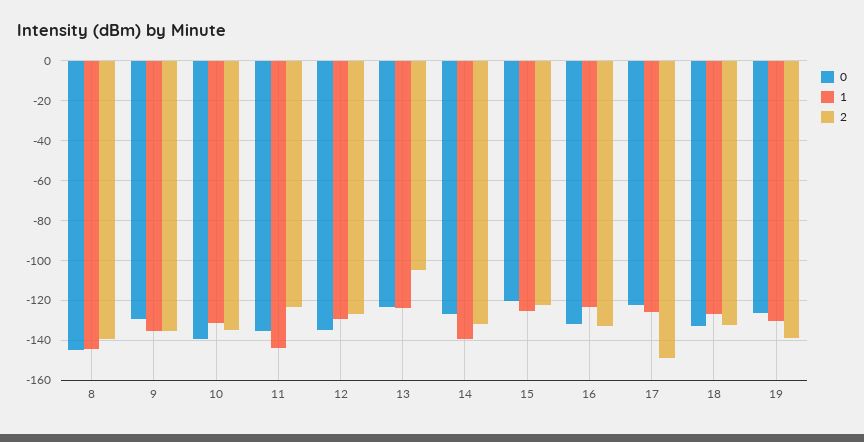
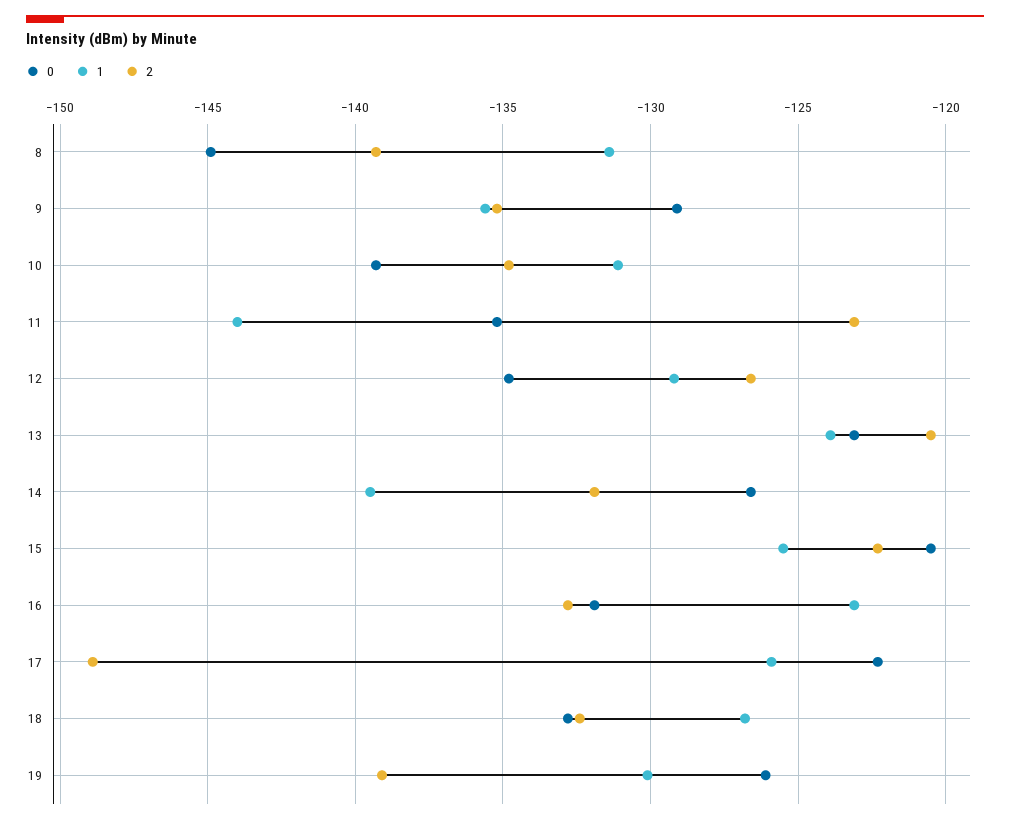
1, 8: -145 -> -131.5
2, 13: -105 -> -120.5

